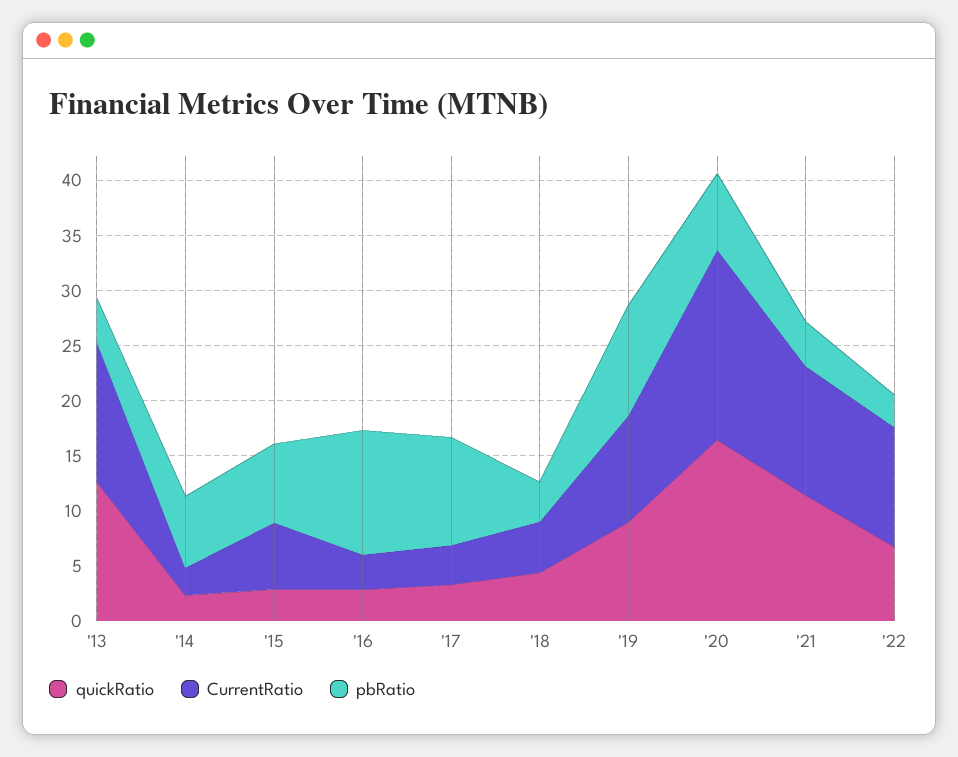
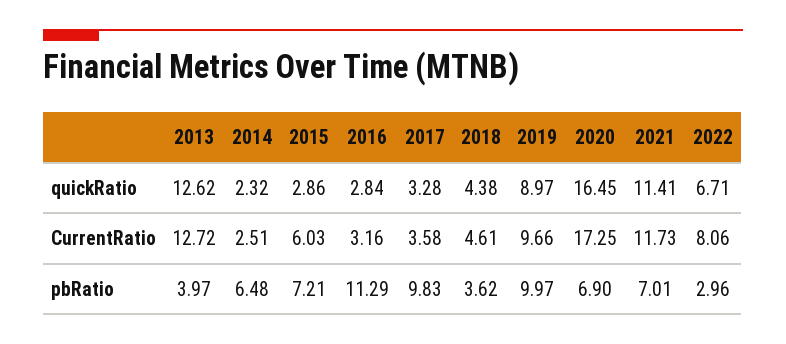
pbRatio, '21: 4 -> 7.01
CurrentRatio, '22: 11 -> 8.06

